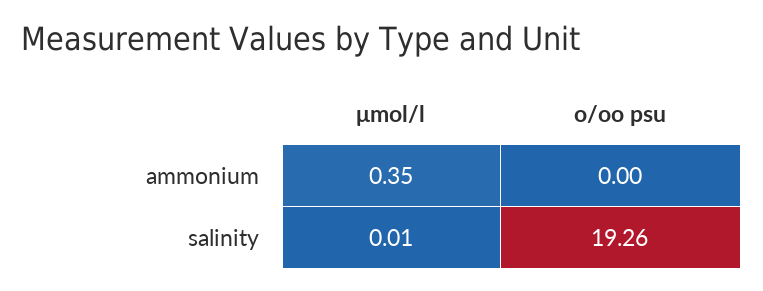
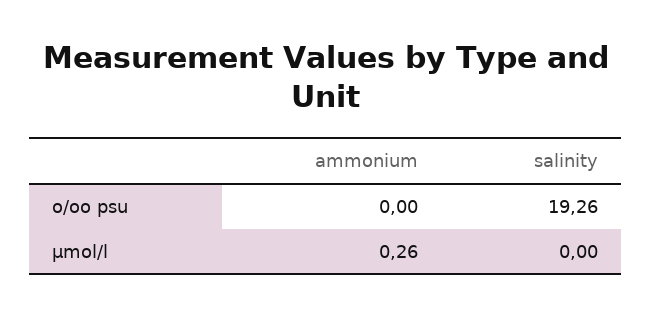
μmol/l, ammonium: 0.35 -> 0.26
μmol/l, salinity: 0.01 -> 0

